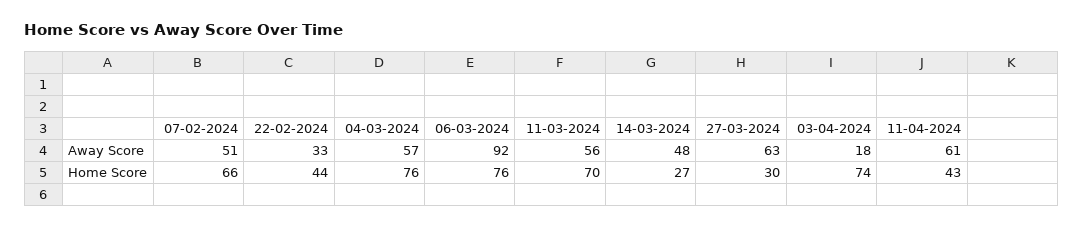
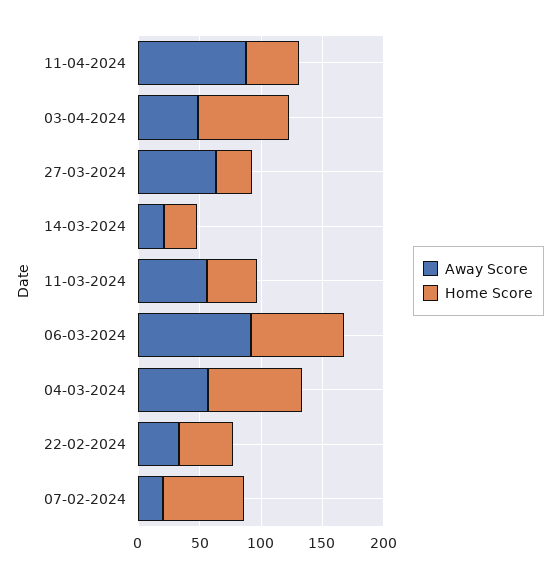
Away Score, 07-02-2024: 51 -> 20
Away Score, 14-03-2024: 48 -> 20
Away Score, 03-04-2024: 18 -> 50
Away Score, 11-04-2024: 61 -> 90
Home Score, 11-03-2024: 70 -> 40

